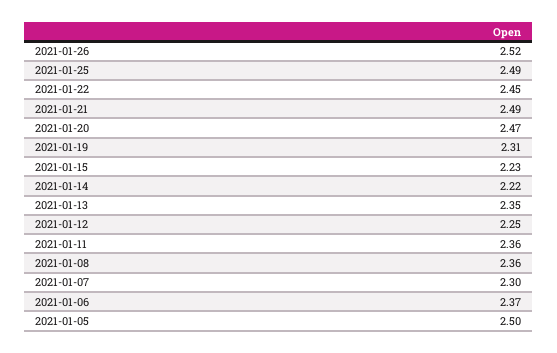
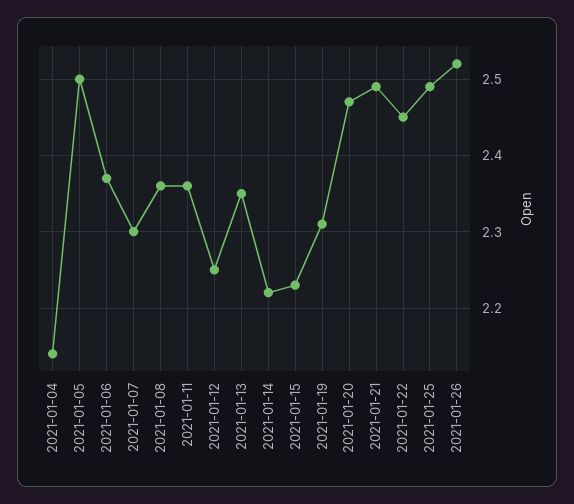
2021-01-04: none -> 2.14

